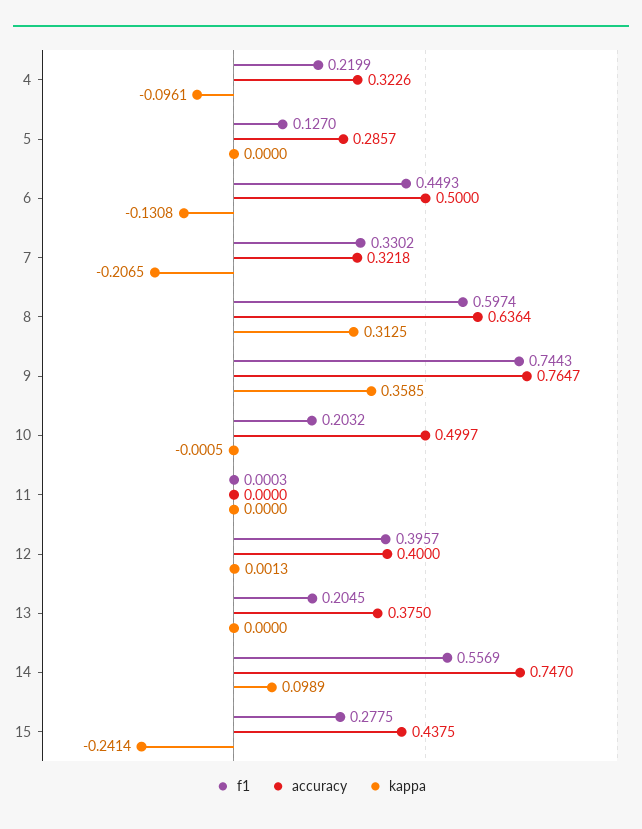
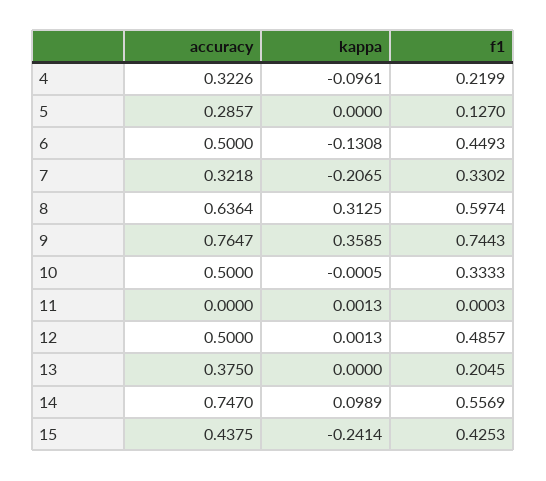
f1, 10: 0.2032 -> 0.3333
accuracy, 10: 0.4997 -> 0.5
kappa, 11: 0 -> 0.0013
f1, 12: 0.3957 -> 0.4857
accuracy, 12: 0.4 -> 0.5
f1, 15: 0.2775 -> 0.4253

